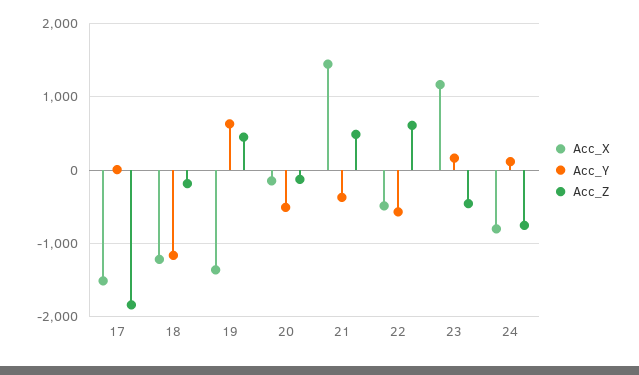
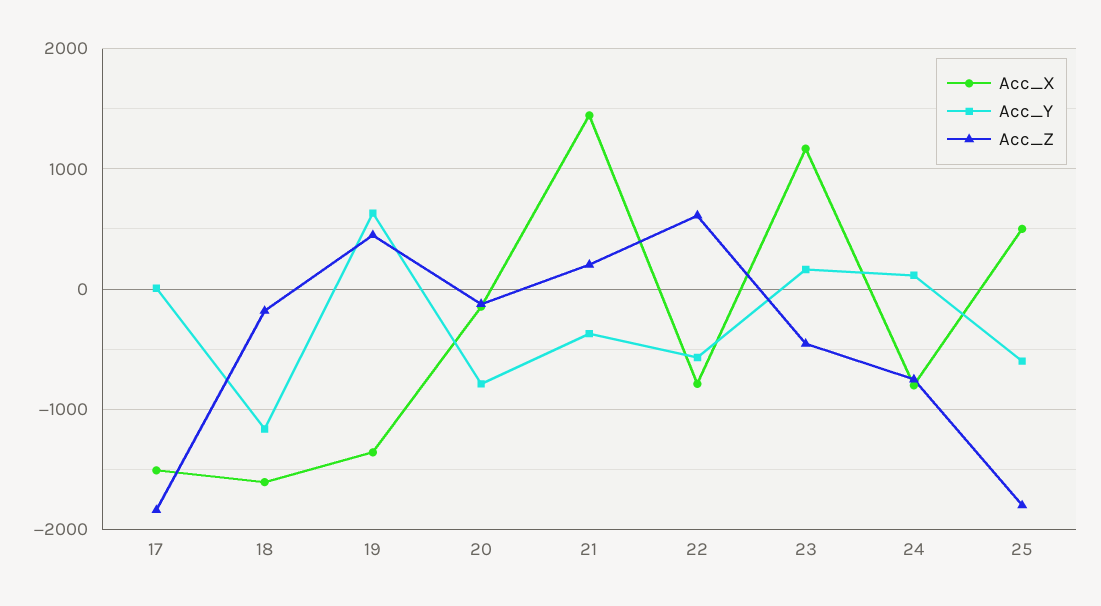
Acc_X, 18: -1200 -> -1600
Acc_Y, 20: -500 -> -800
Acc_Z, 21: 500 -> 200
Acc_X, 22: -500 -> -800
Acc_X, 25: none -> 500
Acc_Y, 25: none -> -600
Acc_Z, 25: none -> -1800

